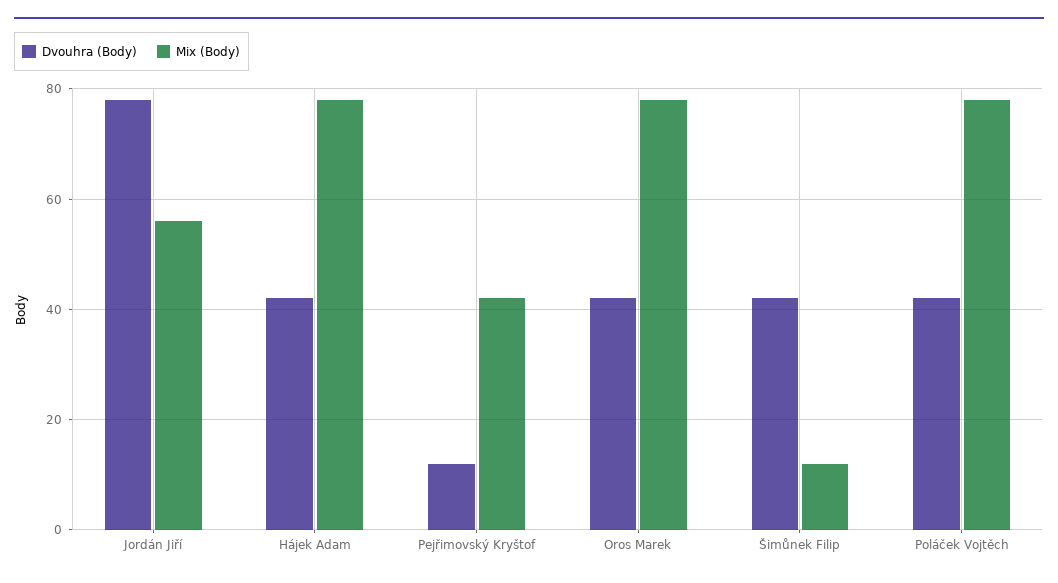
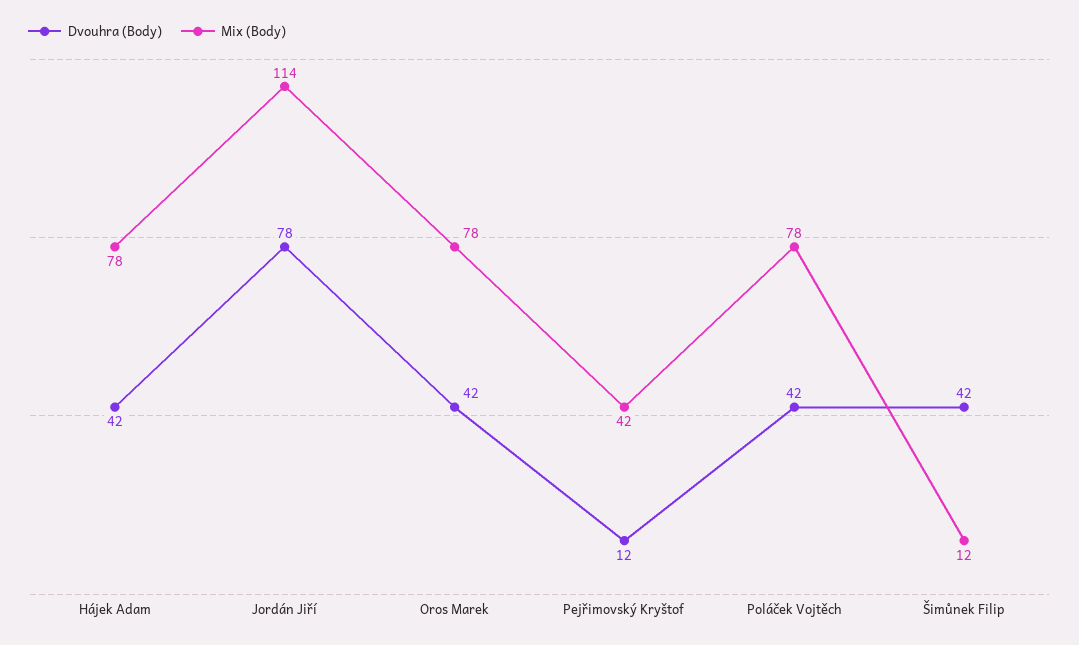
Mix (Body), Jordán Jiří: 55 -> 114

